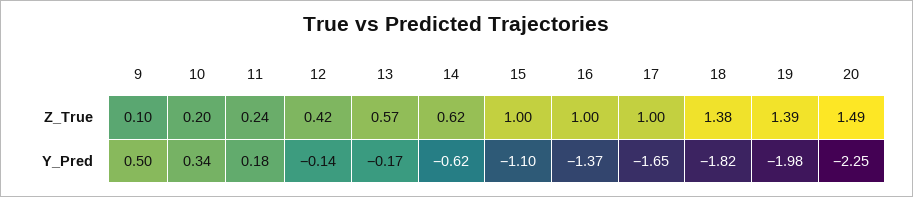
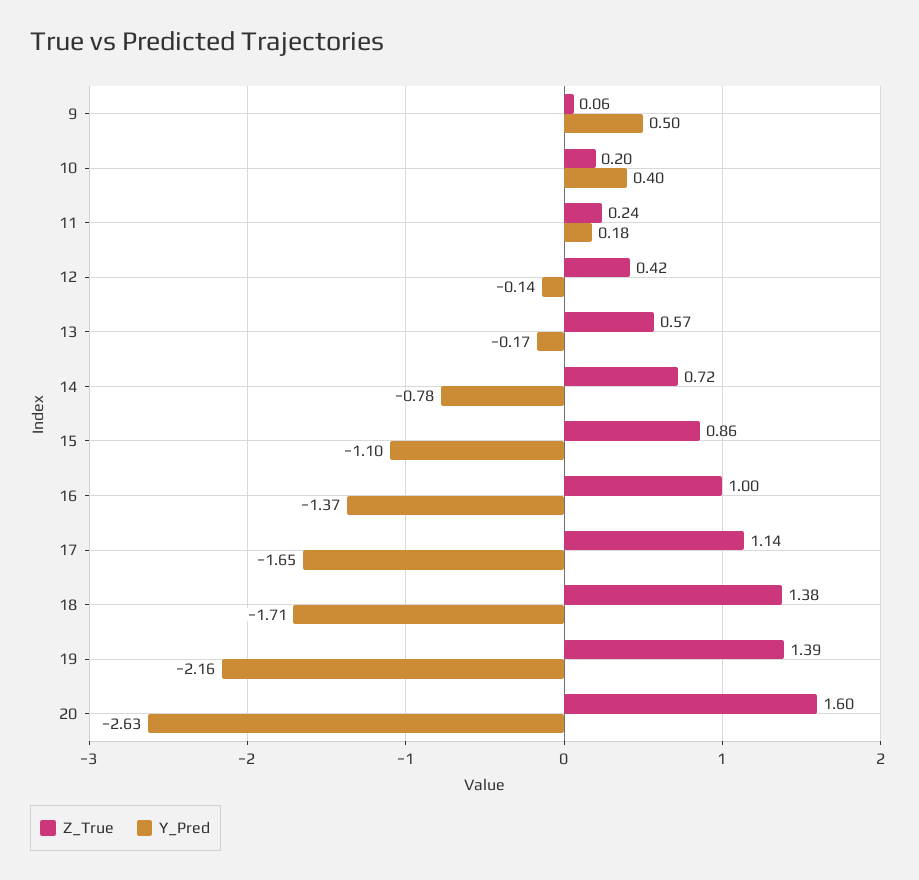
Z_True, 9: 0.1 -> 0.06
Z_True, 14: 0.62 -> 0.72
Z_True, 15: 1 -> 0.86
Z_True, 17: 1 -> 1.14
Z_True, 20: 1.49 -> 1.6
Y_Pred, 10: 0.34 -> 0.4
Y_Pred, 14: -0.62 -> -0.78
Y_Pred, 18: -1.82 -> -1.71
Y_Pred, 19: -1.98 -> -2.16
Y_Pred, 20: -2.25 -> -2.63

